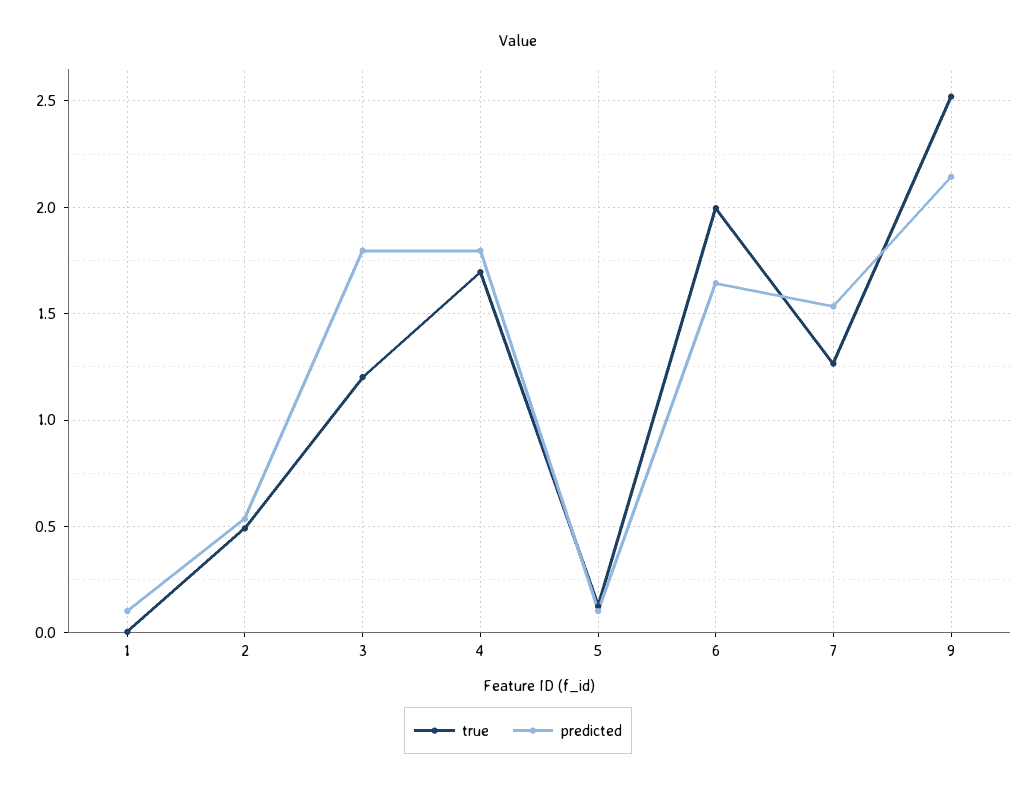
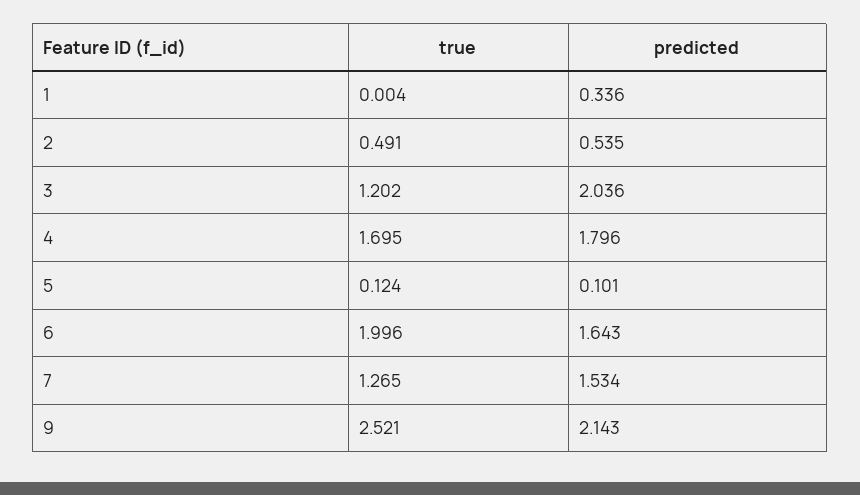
predicted, 1: 0.1 -> 0.336
predicted, 3: 1.8 -> 2.036

